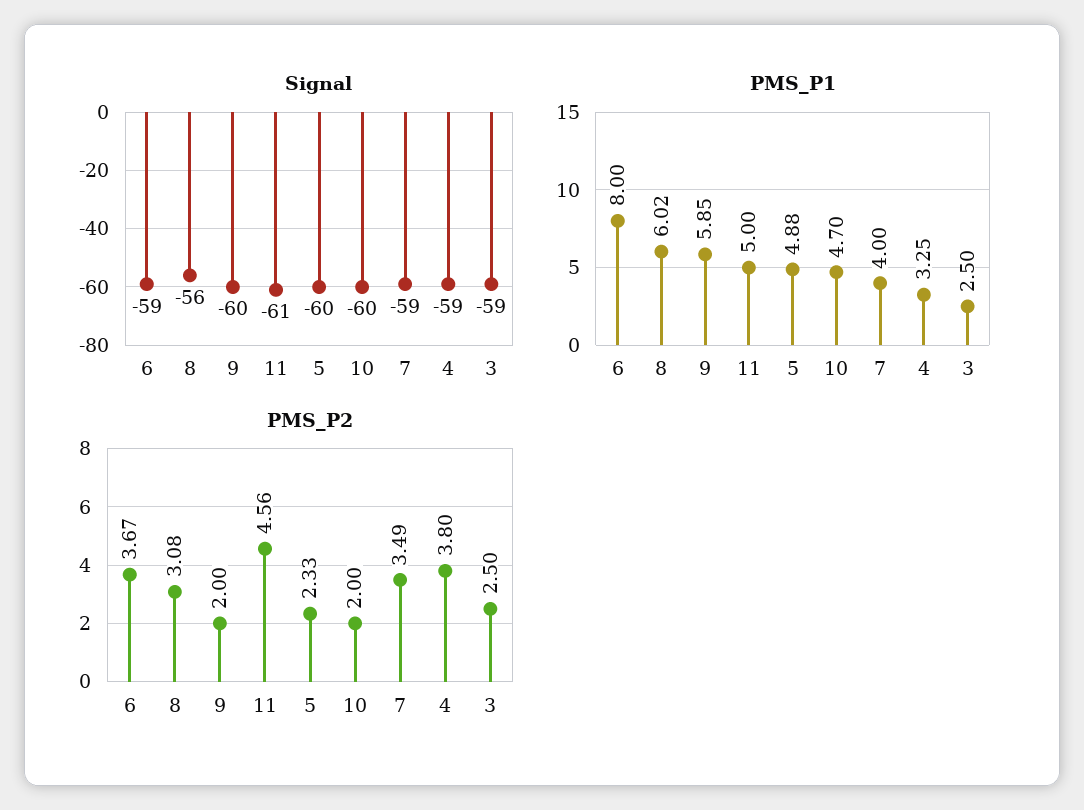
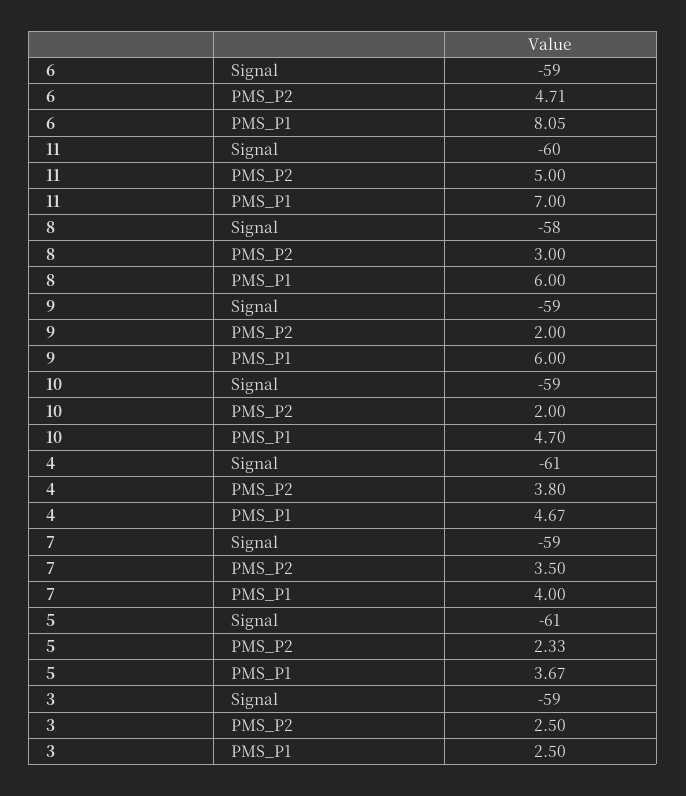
Signal, 8: -56 -> -58
Signal, 9: -60 -> -59
Signal, 11: -61 -> -60
Signal, 5: -60 -> -61
Signal, 10: -60 -> -59
Signal, 4: -59 -> -61
PMS_P1, 6: 8 -> 8.05
PMS_P1, 8: 6.02 -> 6
PMS_P1, 9: 5.85 -> 6
PMS_P1, 11: 5 -> 7
PMS_P1, 5: 4.88 -> 3.67
PMS_P1, 4: 3.25 -> 4.67
PMS_P2, 6: 3.67 -> 4.71
PMS_P2, 8: 3.08 -> 3
PMS_P2, 11: 4.56 -> 5
PMS_P2, 7: 3.49 -> 3.5

